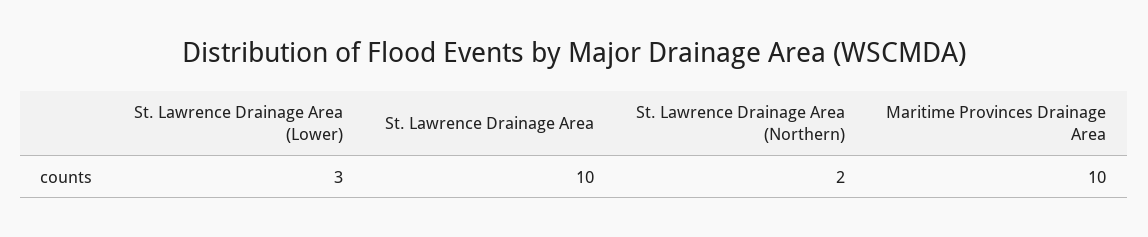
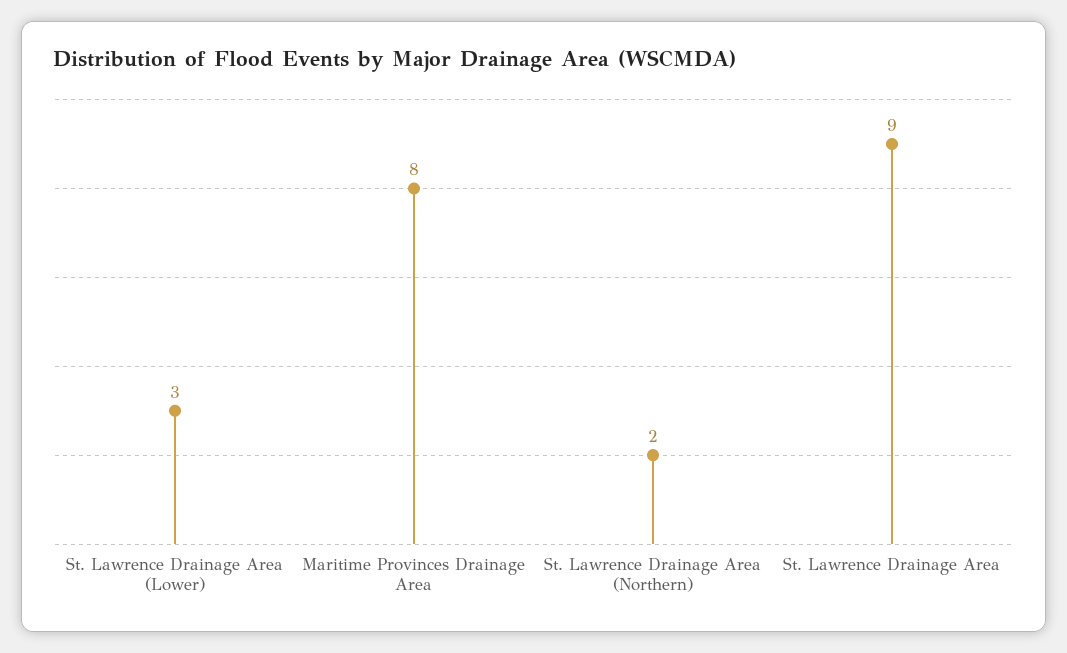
St. Lawrence Drainage Area: 10 -> 9
Maritime Provinces Drainage Area: 10 -> 8

